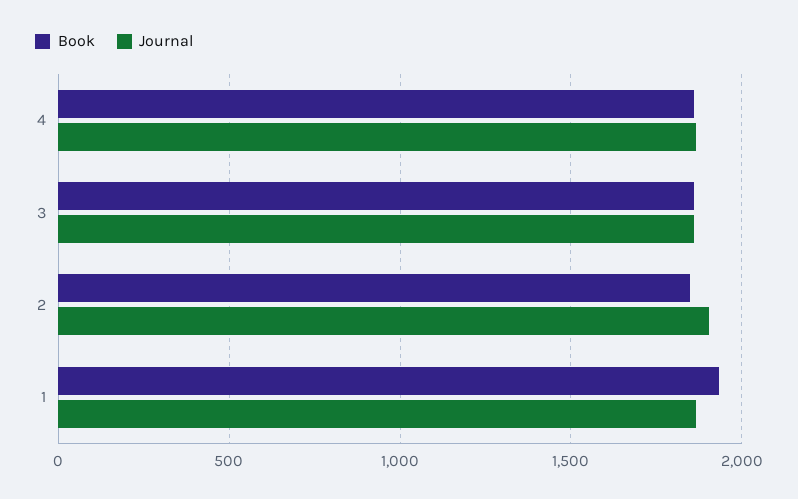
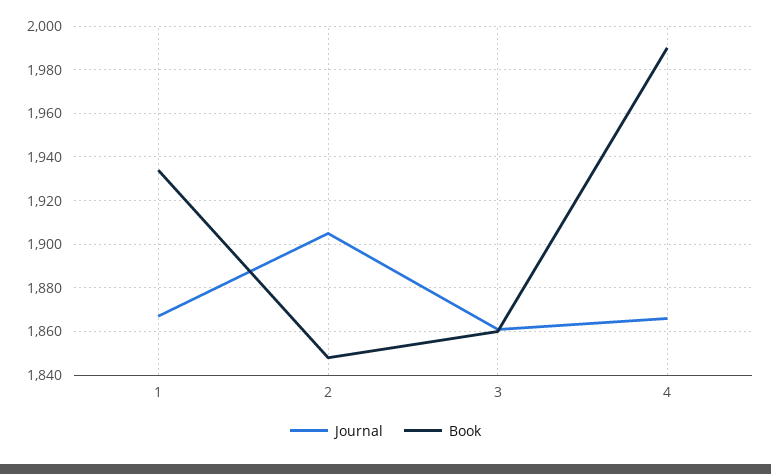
Book, 4: 1850 -> 1990

